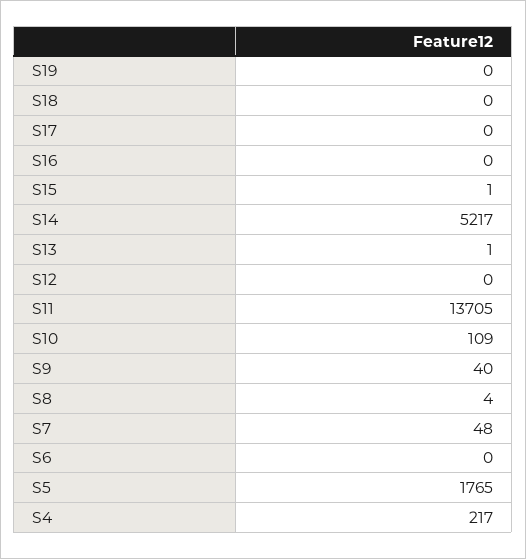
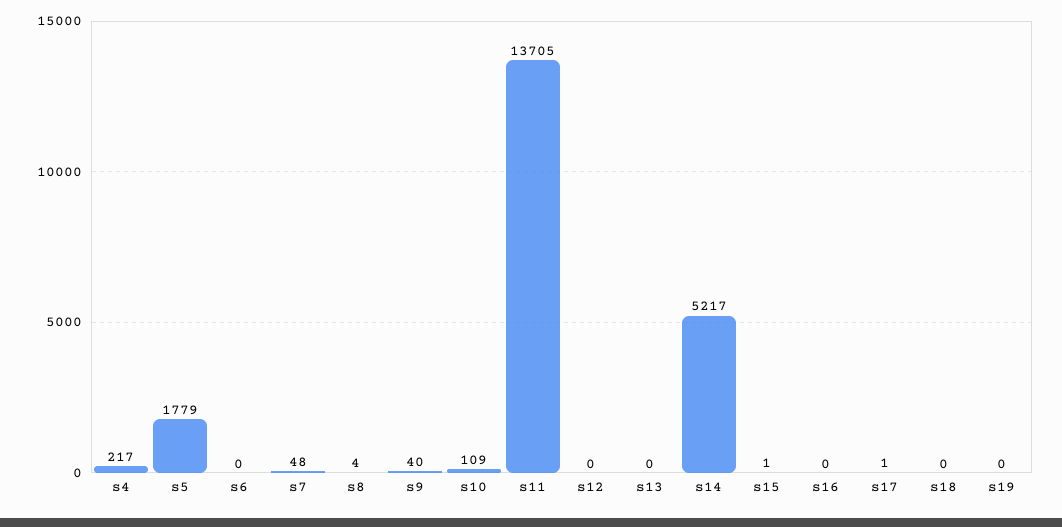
S17: 0 -> 1
S13: 1 -> 0
S5: 1765 -> 1779

